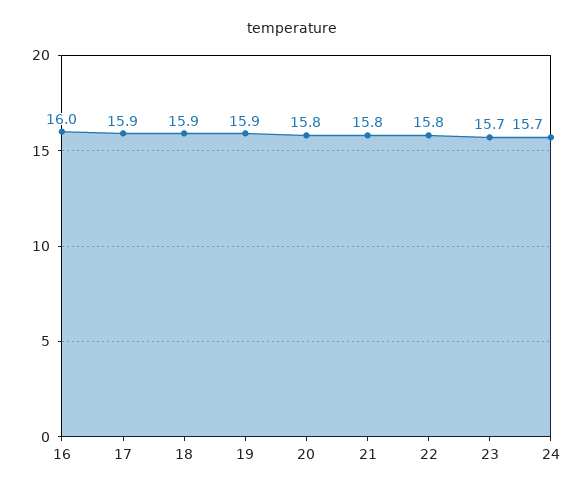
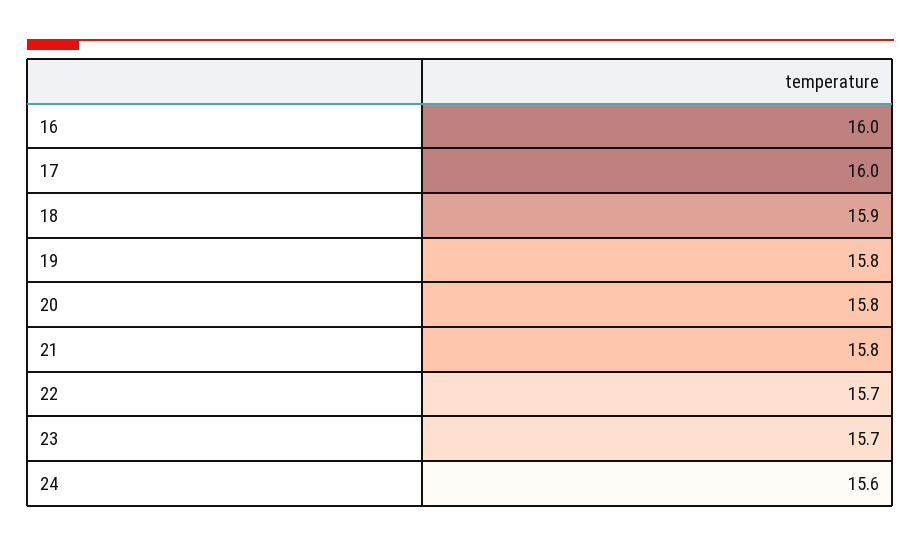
17: 15.9 -> 16
19: 15.9 -> 15.8
22: 15.8 -> 15.7
24: 15.7 -> 15.6

